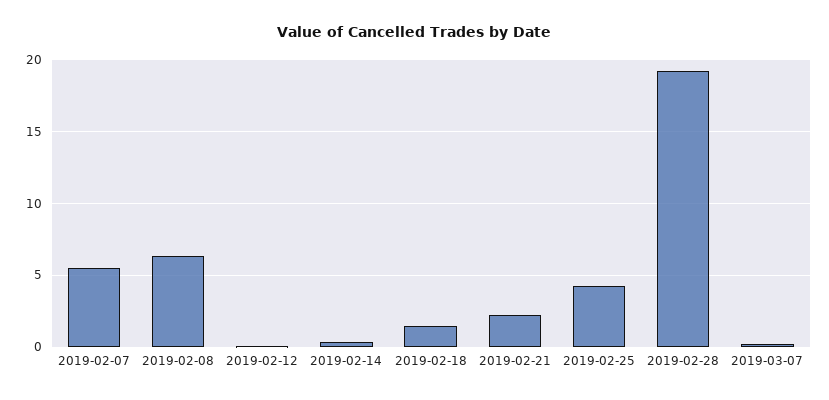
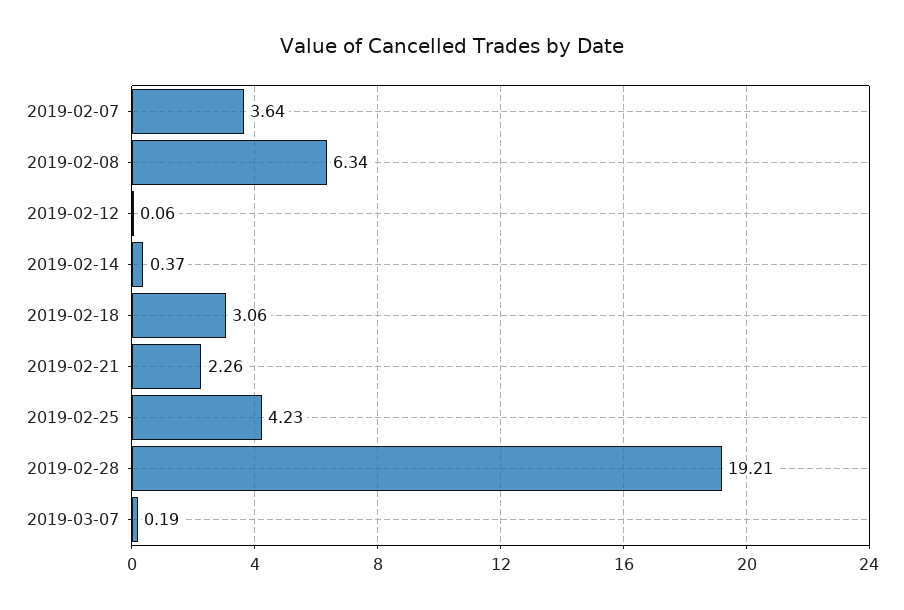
2019-02-07: 5.5 -> 3.64
2019-02-18: 1.5 -> 3.06

